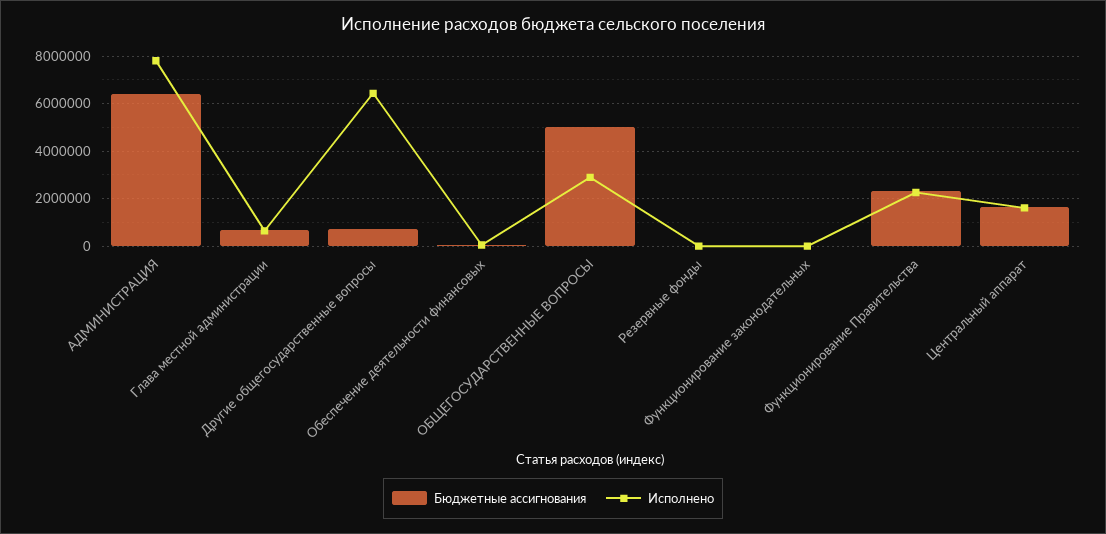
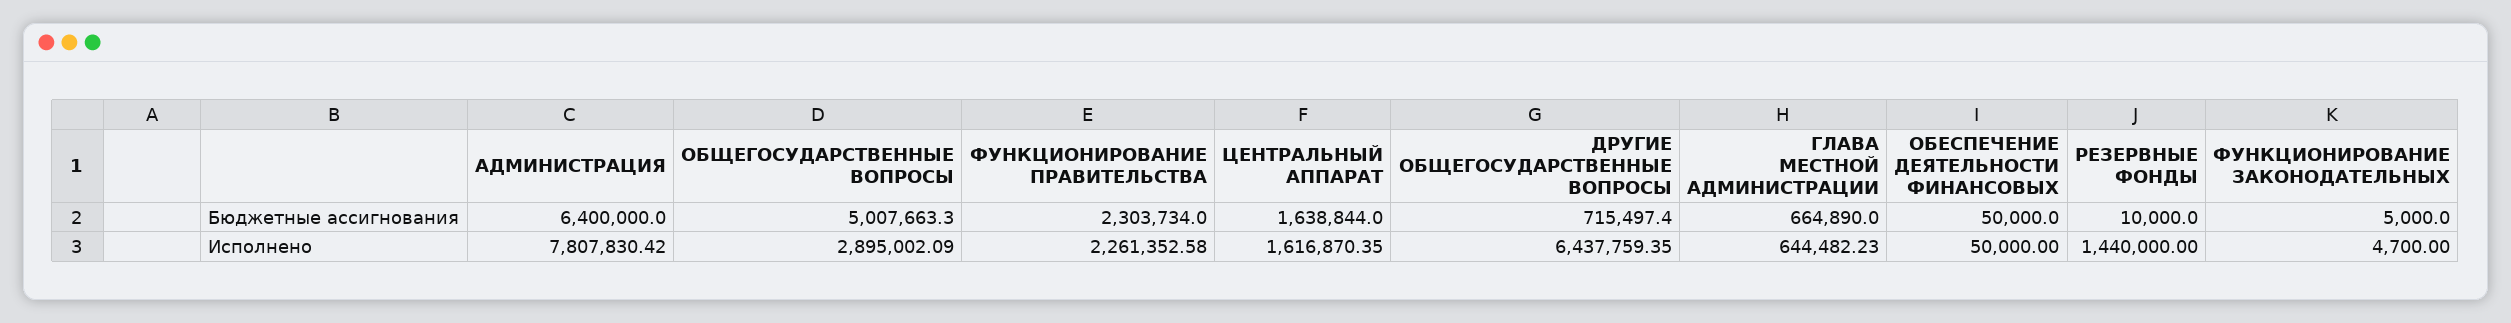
Исполнено, Резервные фонды: 0 -> 1440000

